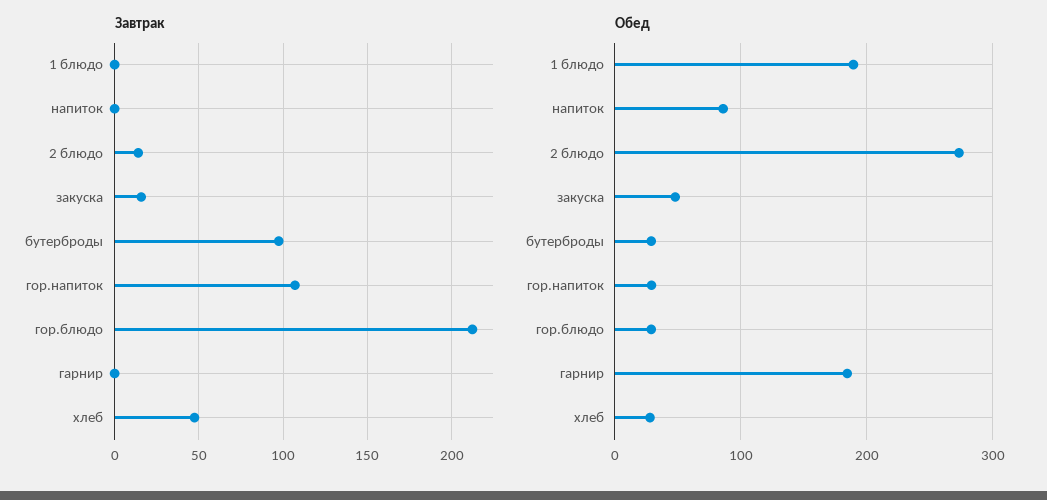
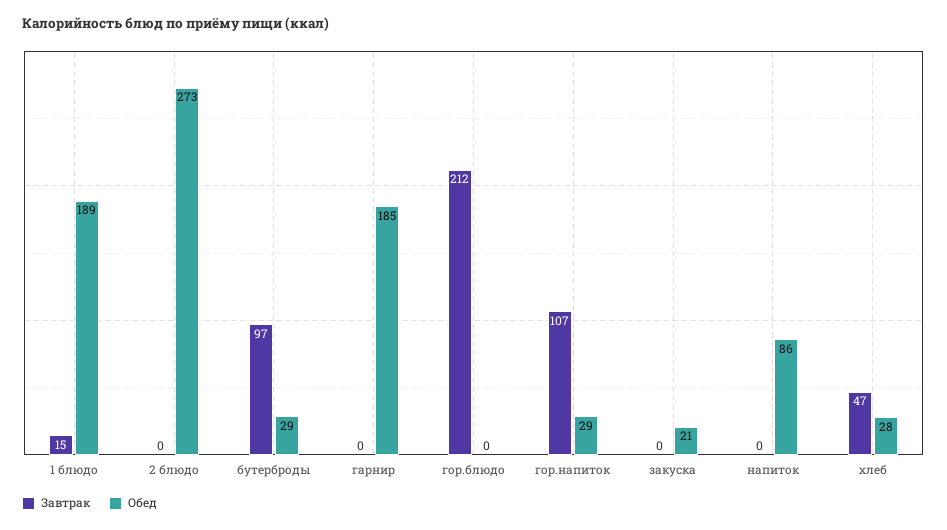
Завтрак, 1 блюдо: 0 -> 15
Завтрак, 2 блюдо: 15 -> 0
Завтрак, закуска: 15 -> 0
Обед, закуска: 50 -> 21
Обед, гор.блюдо: 30 -> 0

